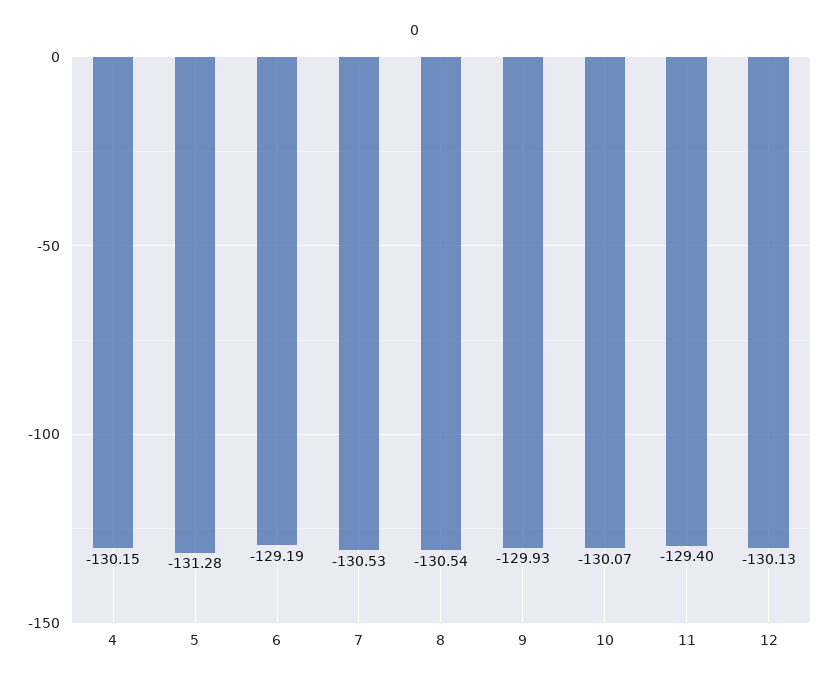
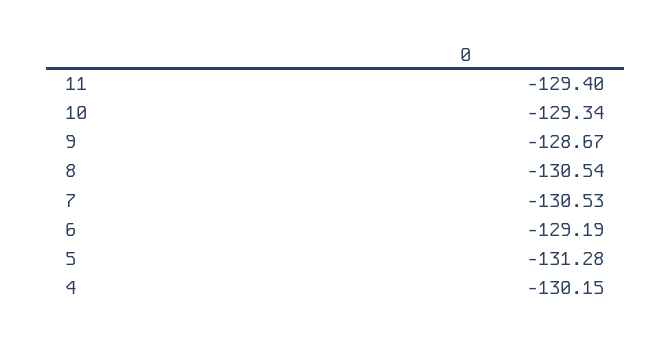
9: -129.93 -> -128.67
10: -130.07 -> -129.34
12: -130.13 -> none

